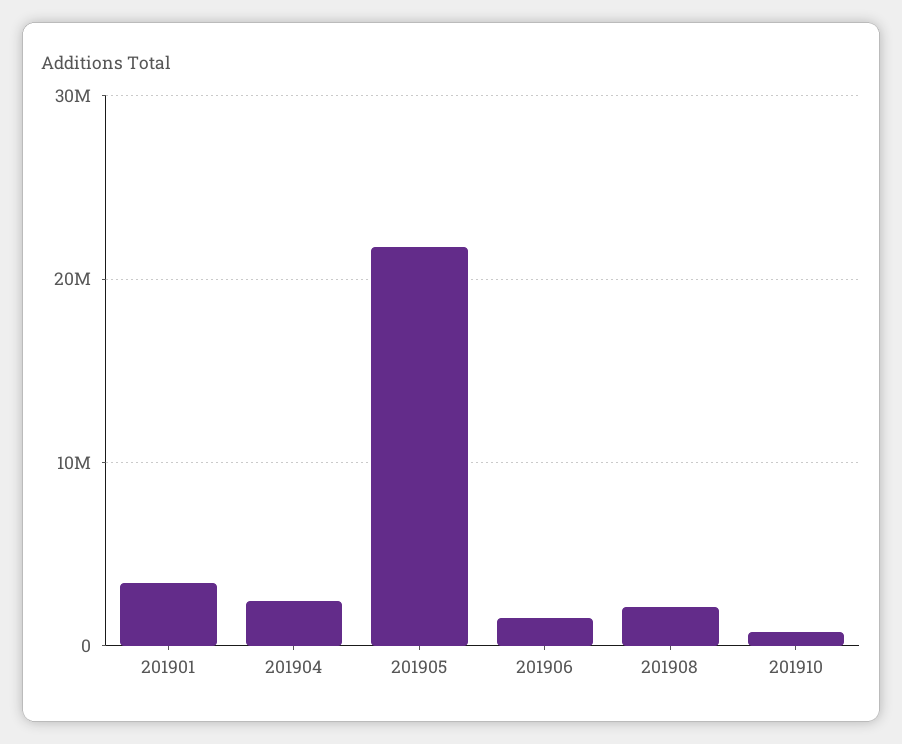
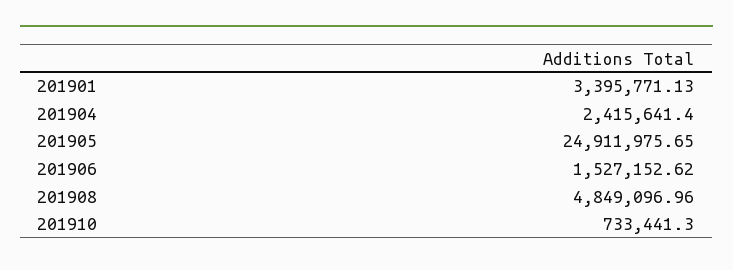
201905: 22000000 -> 24911975.65
201908: 2000000 -> 4849096.96

